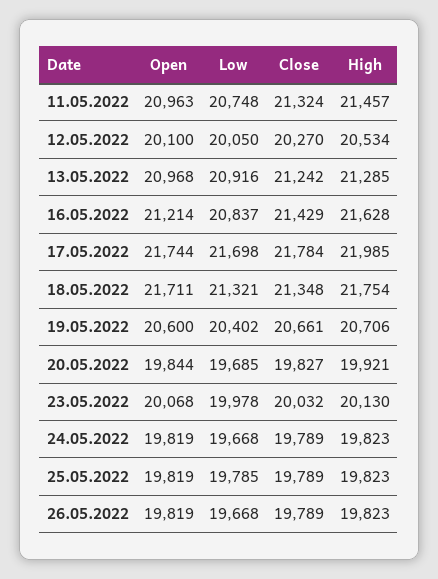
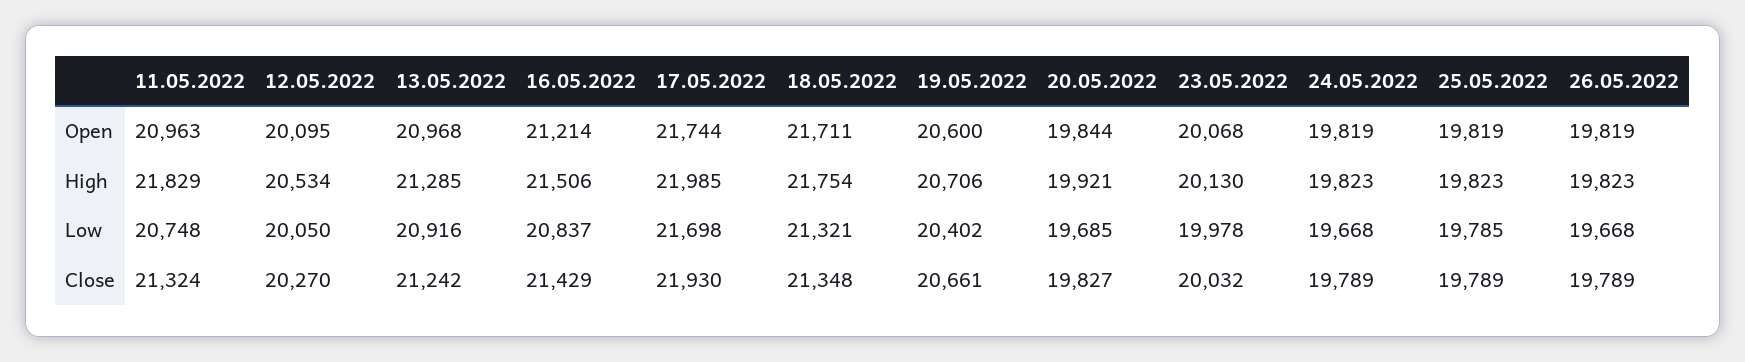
High, 11.05.2022: 21457 -> 21829
Open, 12.05.2022: 20100 -> 20095
High, 16.05.2022: 21628 -> 21506
Close, 17.05.2022: 21784 -> 21930

